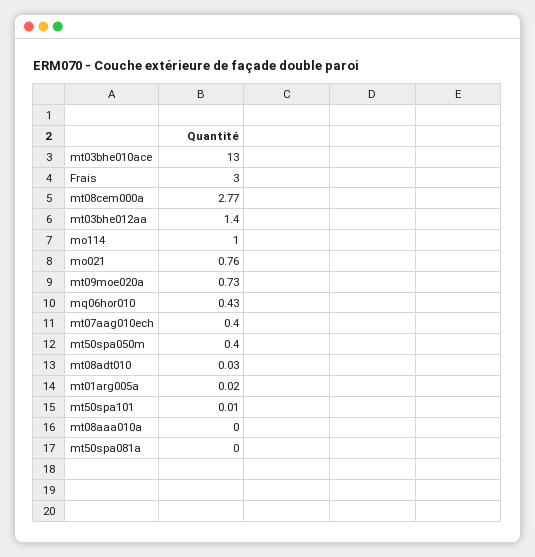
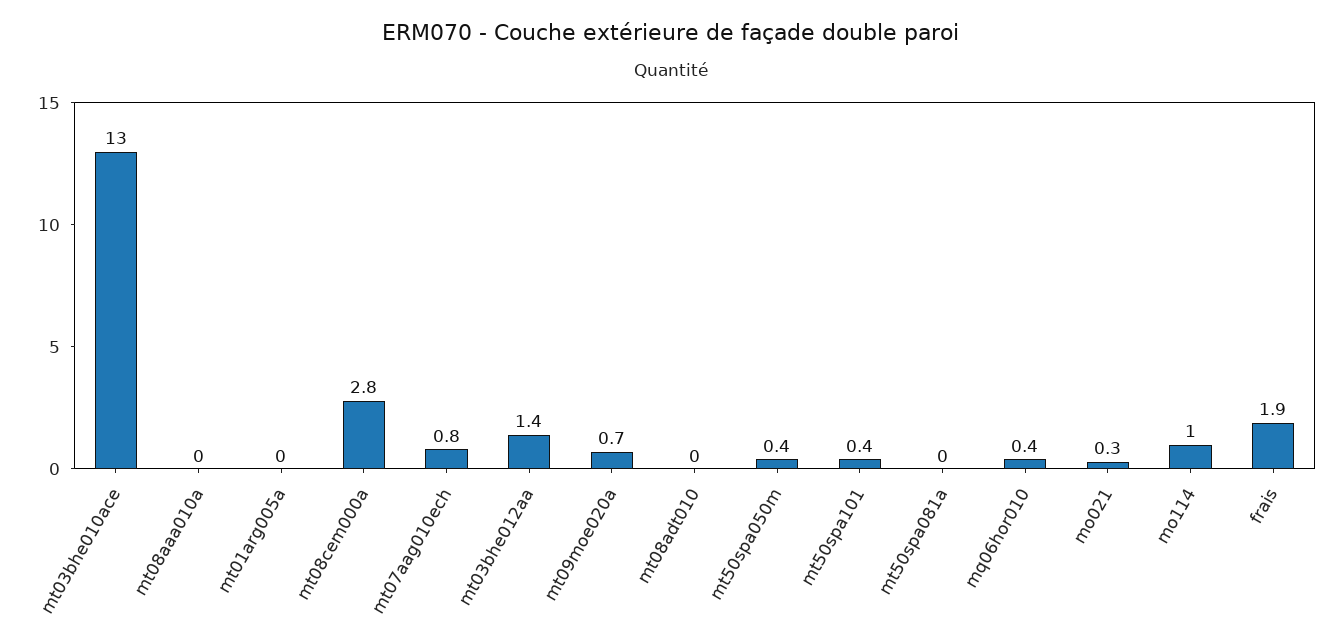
Frais: 3 -> 1.9
mo021: 0.76 -> 0.3
mt07aag010ech: 0.4 -> 0.8
mt50spa101: 0.01 -> 0.4

